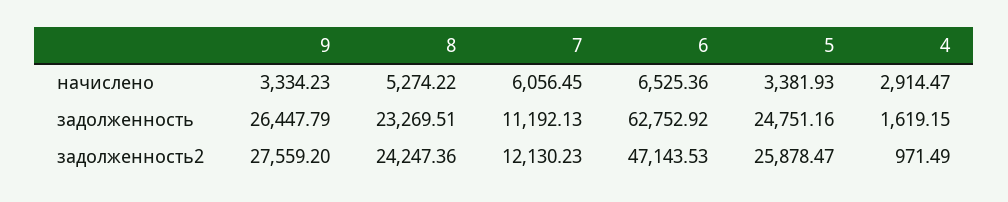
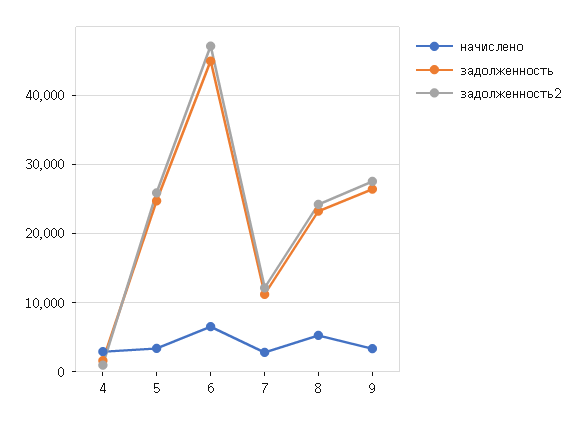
начислено, 7: 6056.45 -> 3000
задолженность, 6: 62752.92 -> 45000

